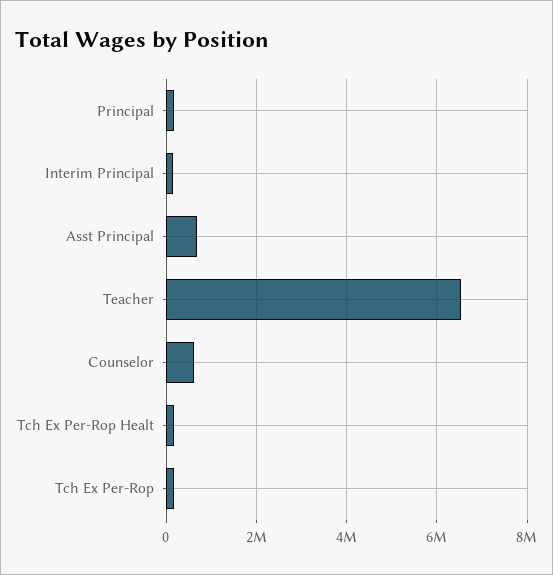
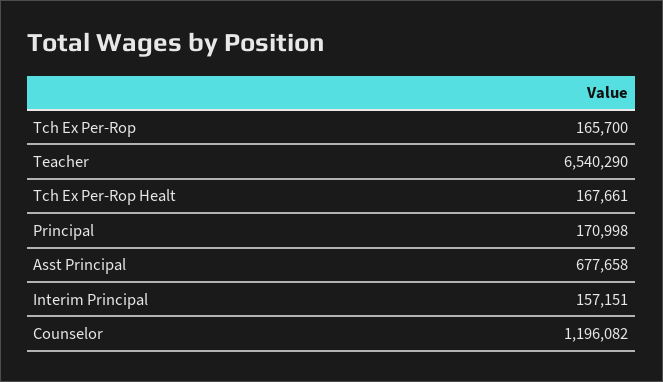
Counselor: 600000 -> 1196082

